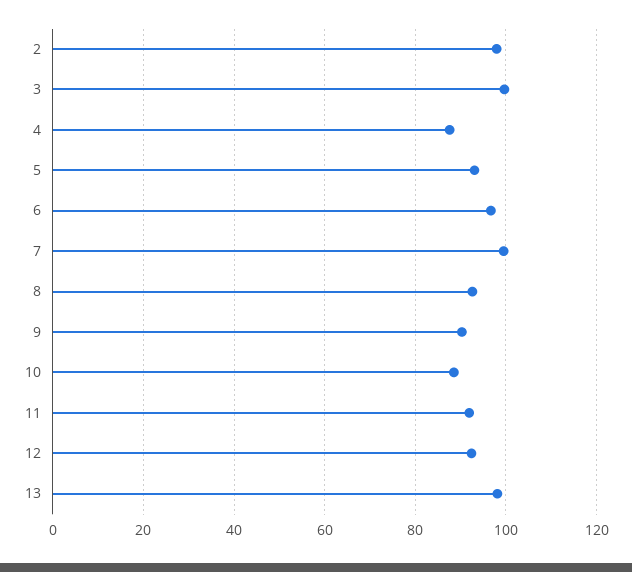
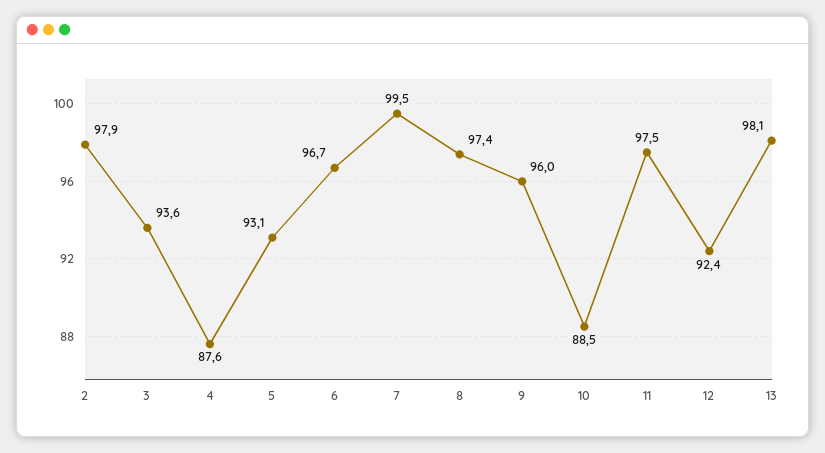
3: 100 -> 93.6
8: 92 -> 97.4
9: 90 -> 96
11: 92 -> 97.5

